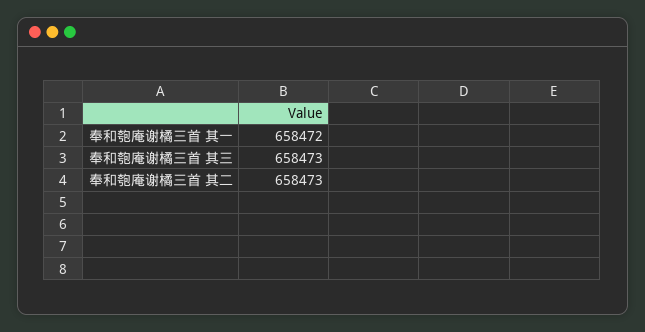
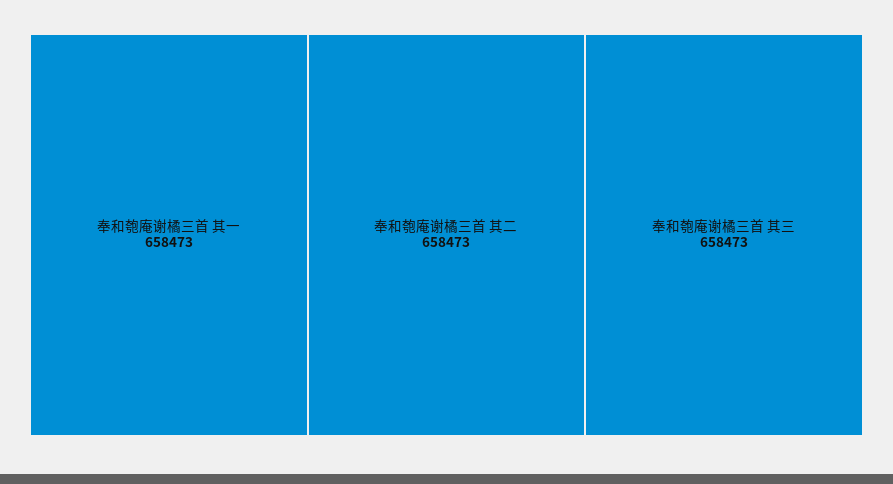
奉和匏庵谢橘三首 其一: 658472 -> 658473

